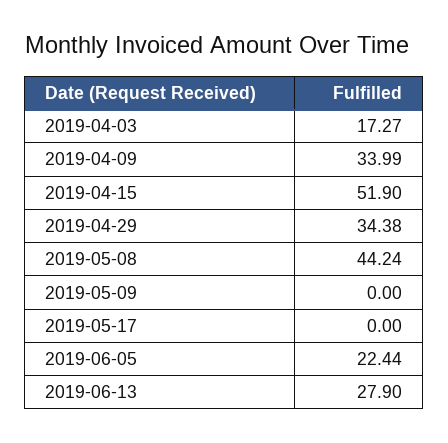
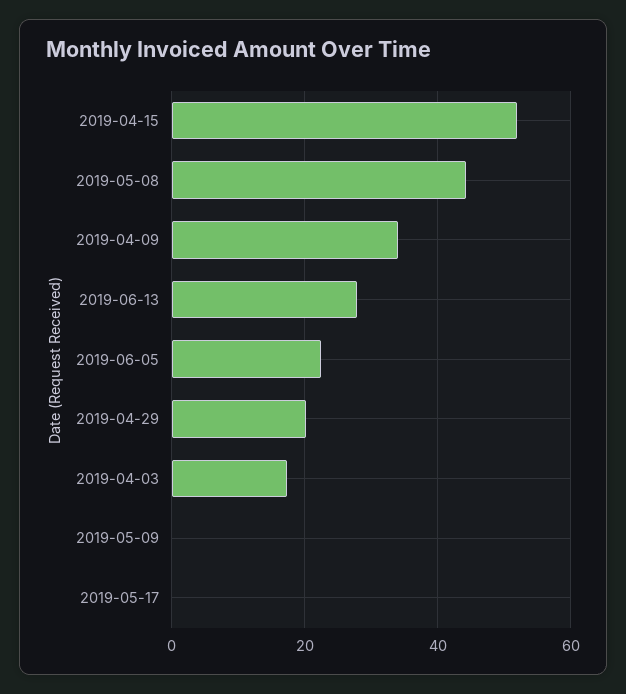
2019-04-29: 34.38 -> 20

